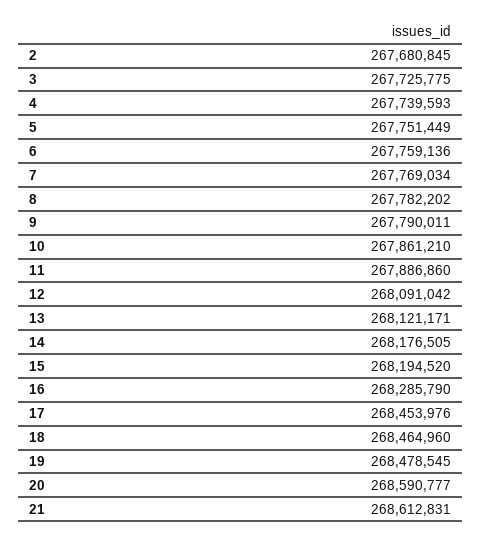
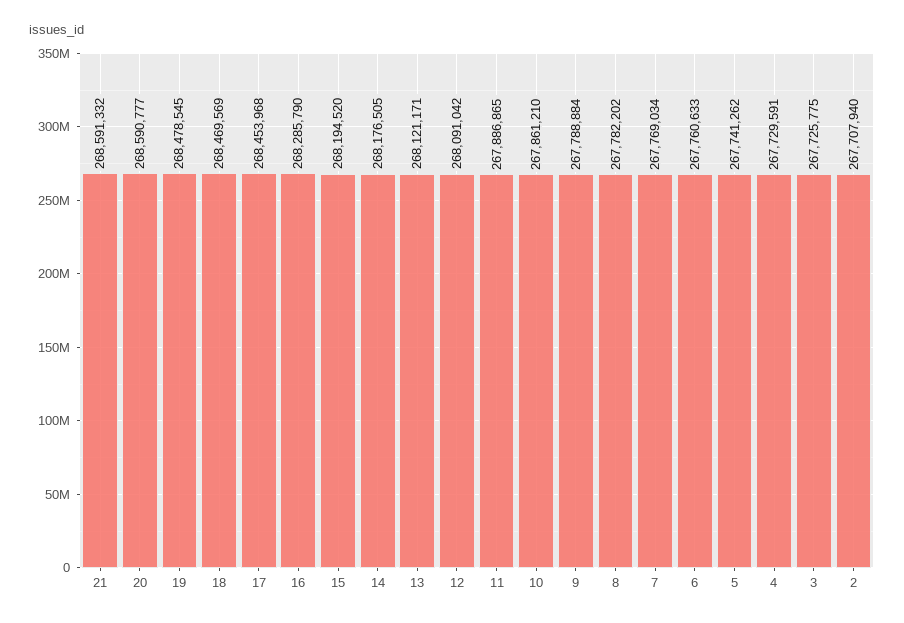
2: 267680845 -> 267707940
4: 267739593 -> 267729591
5: 267751449 -> 267741262
6: 267759136 -> 267760633
9: 267790011 -> 267788884
11: 267886860 -> 267886865
17: 268453976 -> 268453968
18: 268464960 -> 268469569
21: 268612831 -> 268591332

